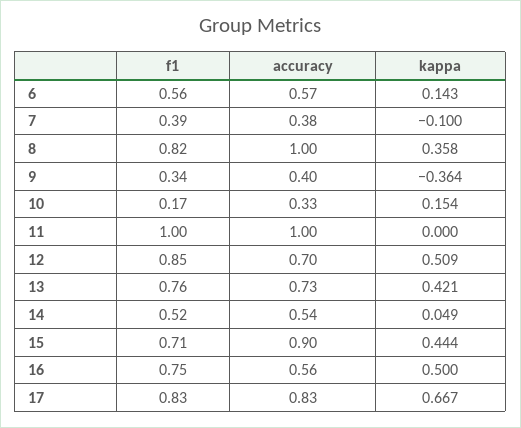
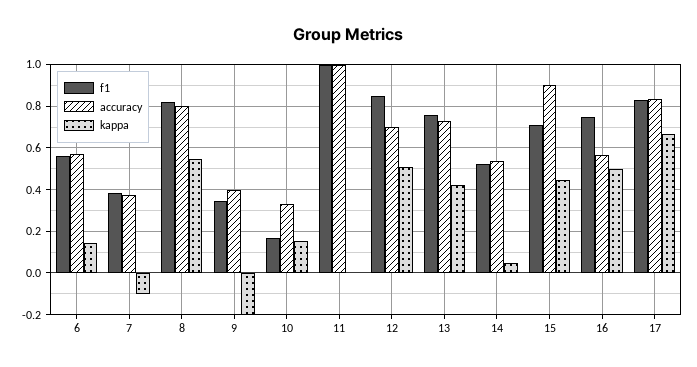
accuracy, 8: 1 -> 0.8
kappa, 8: 0.358 -> 0.55
kappa, 9: -0.364 -> -0.2

